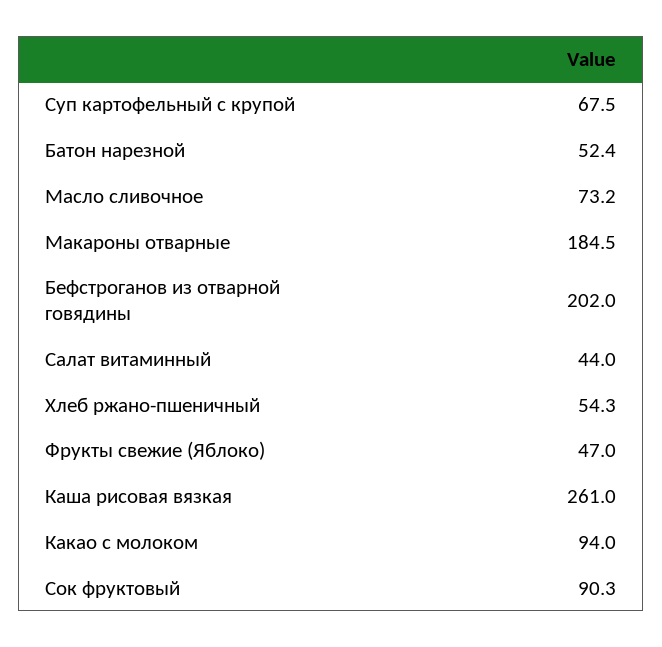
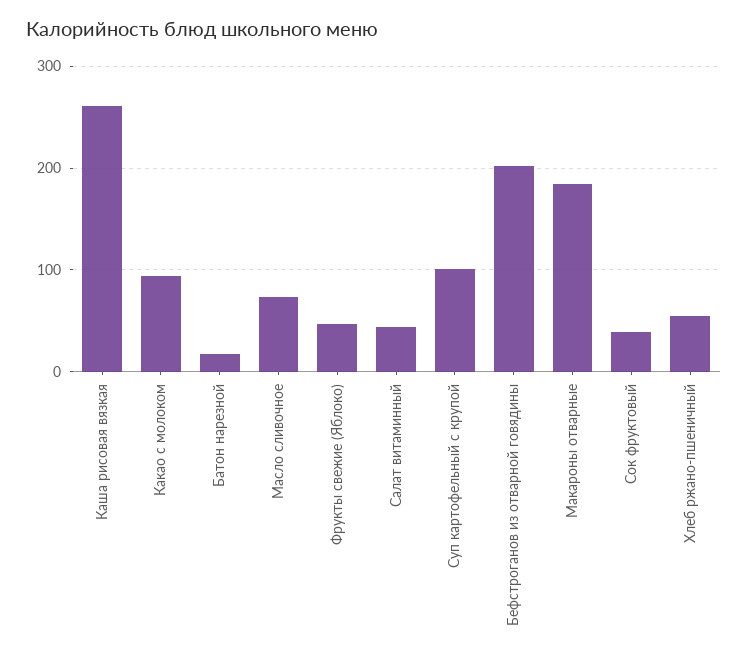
Суп картофельный с крупой: 67.5 -> 100
Батон нарезной: 52.4 -> 20
Сок фруктовый: 90.3 -> 40

